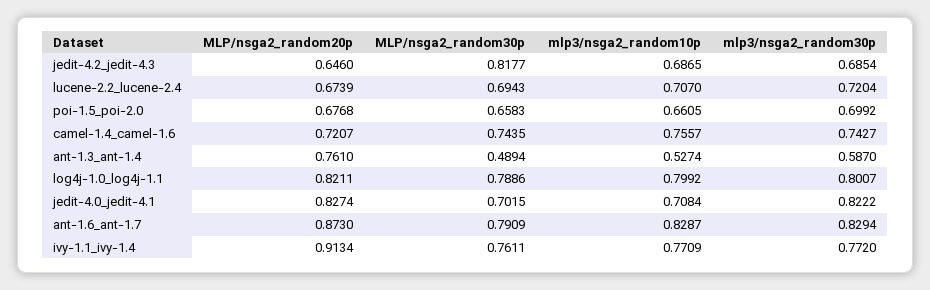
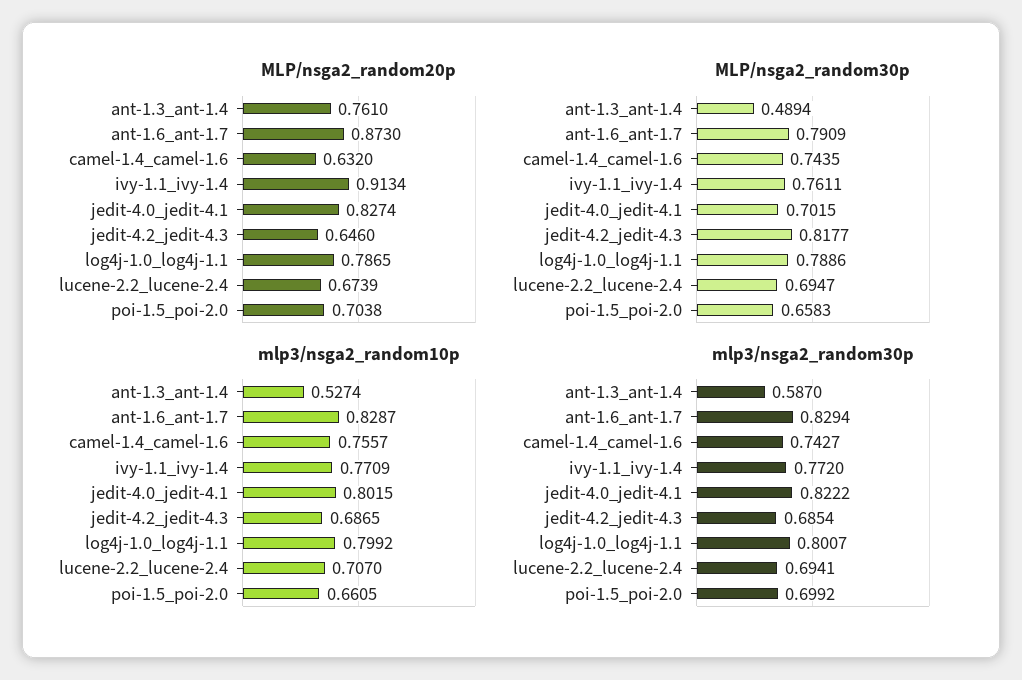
MLP/nsga2_random30p, lucene-2.2_lucene-2.4: 0.6943 -> 0.6947
mlp3/nsga2_random30p, lucene-2.2_lucene-2.4: 0.7204 -> 0.6941
MLP/nsga2_random20p, poi-1.5_poi-2.0: 0.6768 -> 0.7038
MLP/nsga2_random20p, camel-1.4_camel-1.6: 0.7207 -> 0.632
MLP/nsga2_random20p, log4j-1.0_log4j-1.1: 0.8211 -> 0.7865
mlp3/nsga2_random10p, jedit-4.0_jedit-4.1: 0.7084 -> 0.8015

